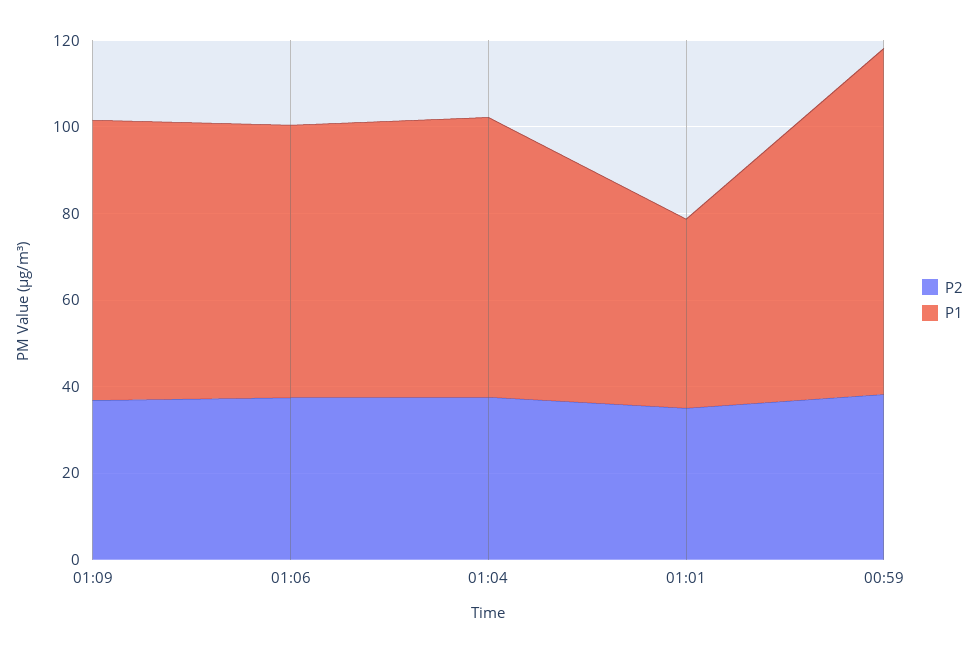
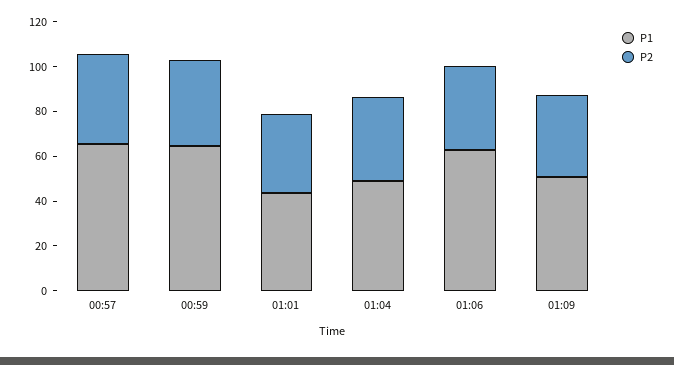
P1, 01:09: 65 -> 50
P1, 01:04: 65 -> 50
P1, 00:59: 80 -> 65
P1, 00:57: none -> 65
P2, 00:57: none -> 40

